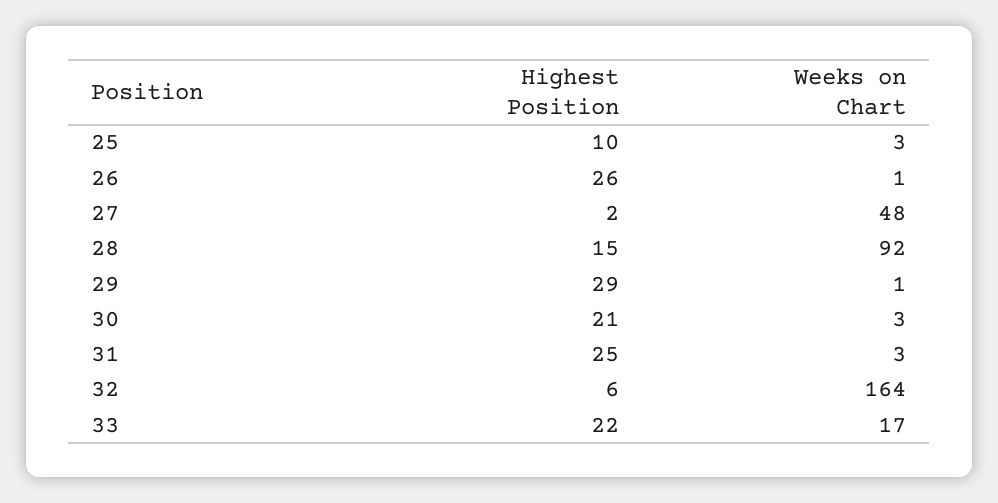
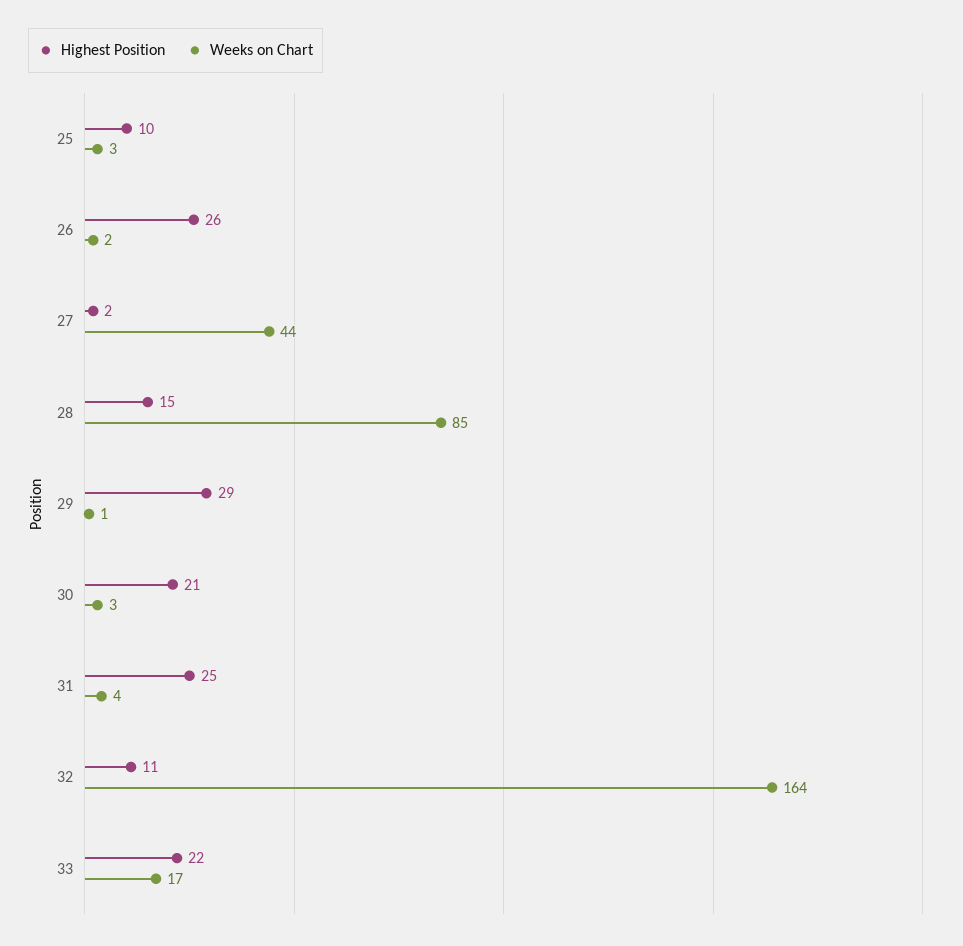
Weeks on Chart, 26: 1 -> 2
Weeks on Chart, 27: 48 -> 44
Weeks on Chart, 28: 92 -> 85
Weeks on Chart, 31: 3 -> 4
Highest Position, 32: 6 -> 11

